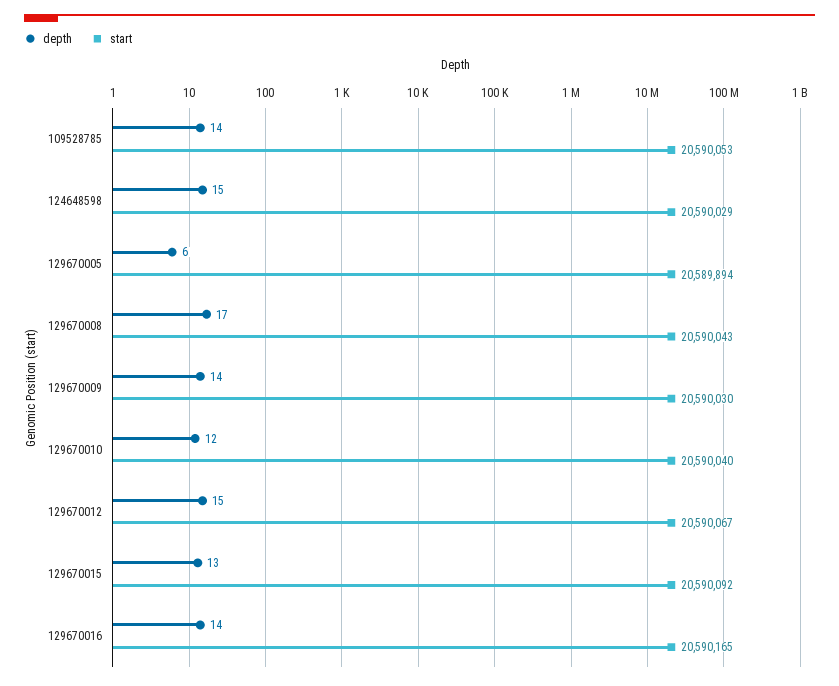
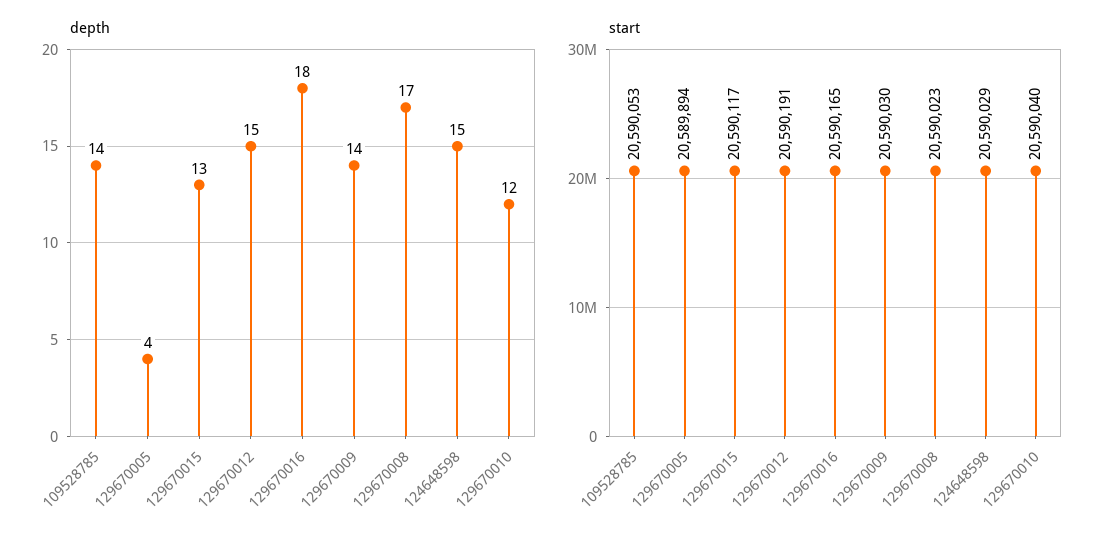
depth, 129670005: 6 -> 4
start, 129670008: 20590043 -> 20590023
start, 129670012: 20590067 -> 20590191
start, 129670015: 20590092 -> 20590117
depth, 129670016: 14 -> 18

